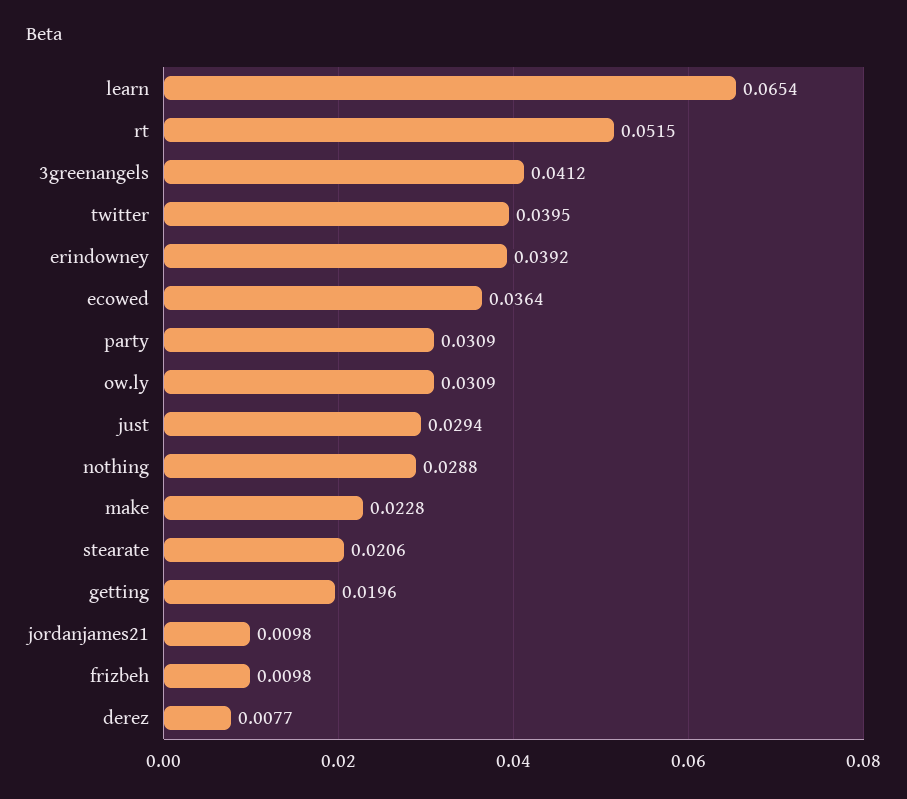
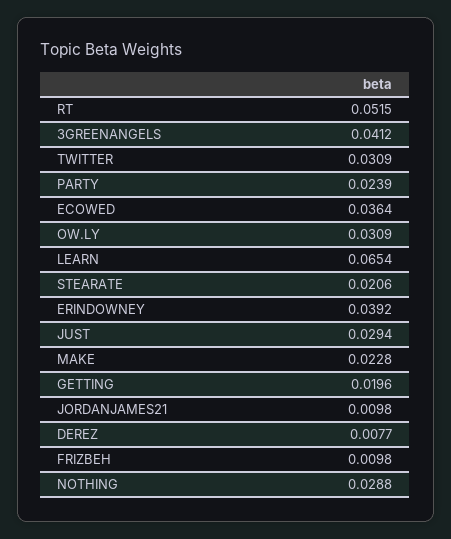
twitter: 0.0395 -> 0.0309
party: 0.0309 -> 0.0239

